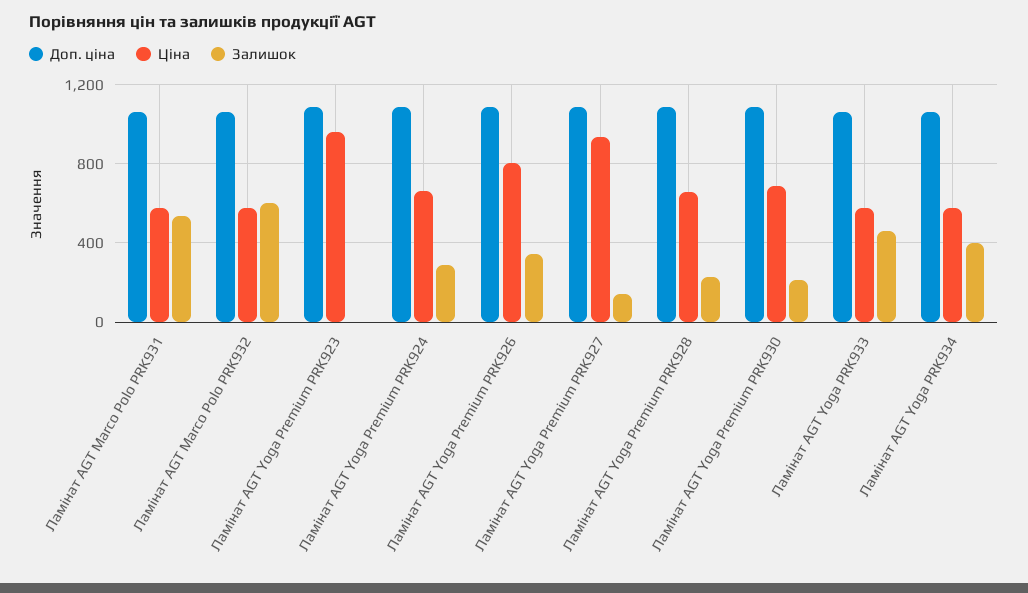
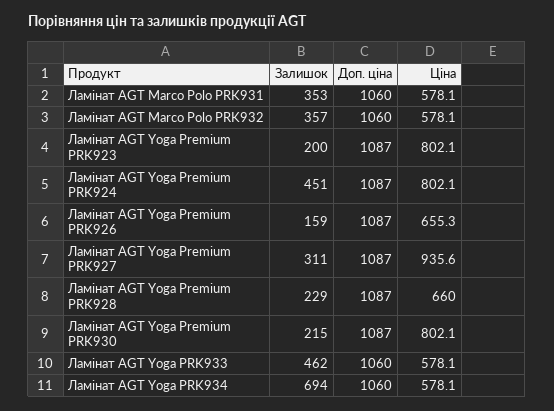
Залишок, Ламінат AGT Marco Polo PRK931: 550 -> 353
Залишок, Ламінат AGT Marco Polo PRK932: 600 -> 357
Ціна, Ламінат AGT Yoga Premium PRK923: 950 -> 802.1
Залишок, Ламінат AGT Yoga Premium PRK923: 0 -> 200
Ціна, Ламінат AGT Yoga Premium PRK924: 650 -> 802.1
Залишок, Ламінат AGT Yoga Premium PRK924: 300 -> 451
Ціна, Ламінат AGT Yoga Premium PRK926: 800 -> 655.3
Залишок, Ламінат AGT Yoga Premium PRK926: 350 -> 159
Залишок, Ламінат AGT Yoga Premium PRK927: 150 -> 311
Ціна, Ламінат AGT Yoga Premium PRK930: 700 -> 802.1
Залишок, Ламінат AGT Yoga PRK934: 400 -> 694

